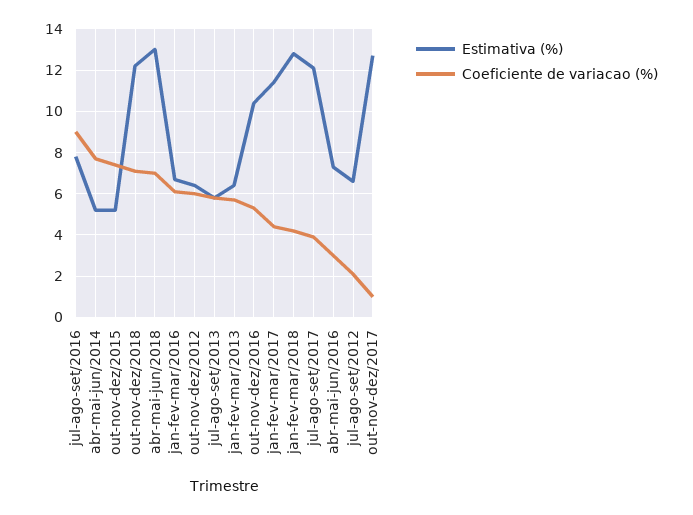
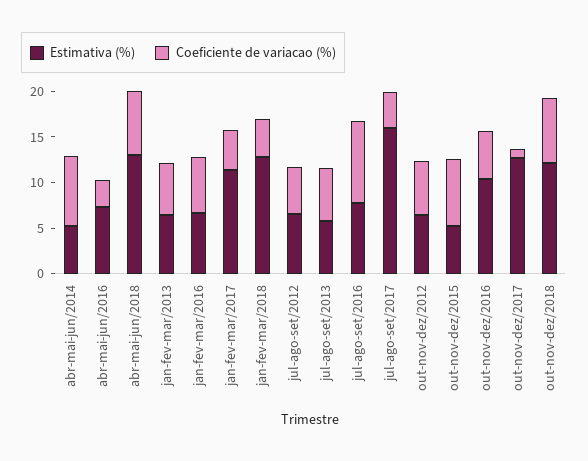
Estimativa (%), jul-ago-set/2017: 12 -> 16
Coeficiente de variacao (%), jul-ago-set/2012: 2 -> 5

